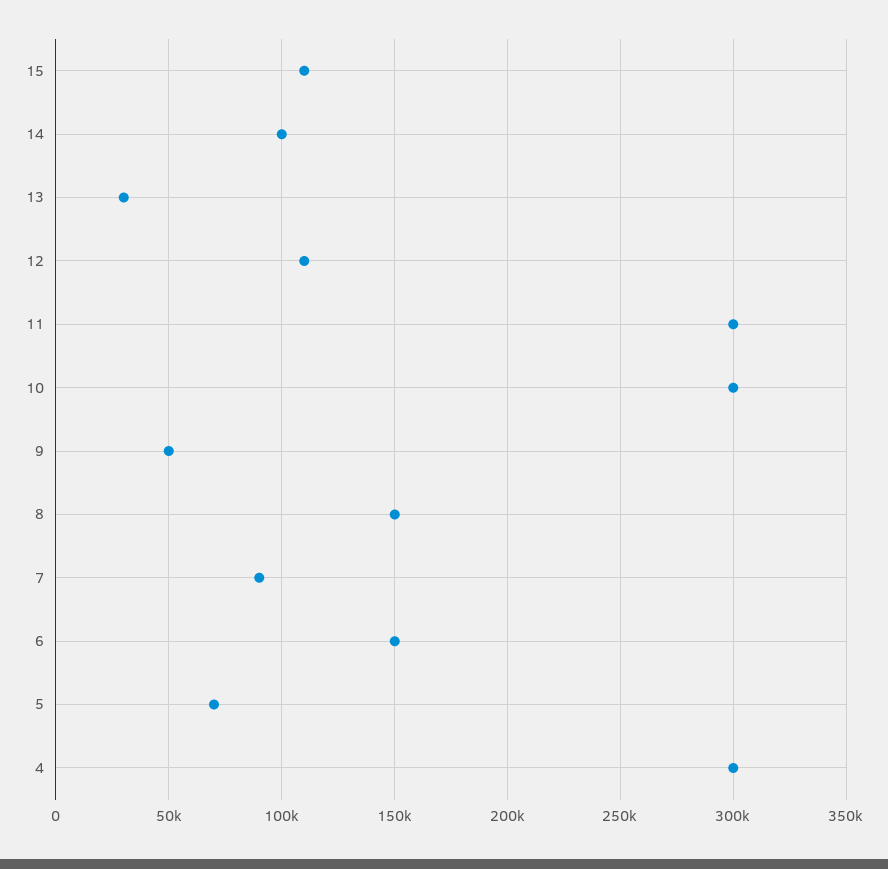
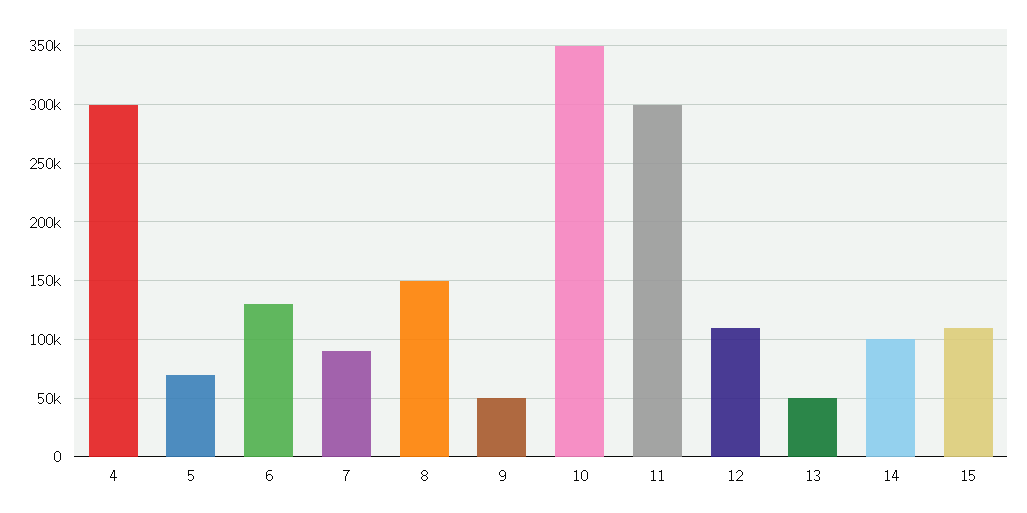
13: 30000 -> 50000
10: 300000 -> 350000
6: 150000 -> 130000

